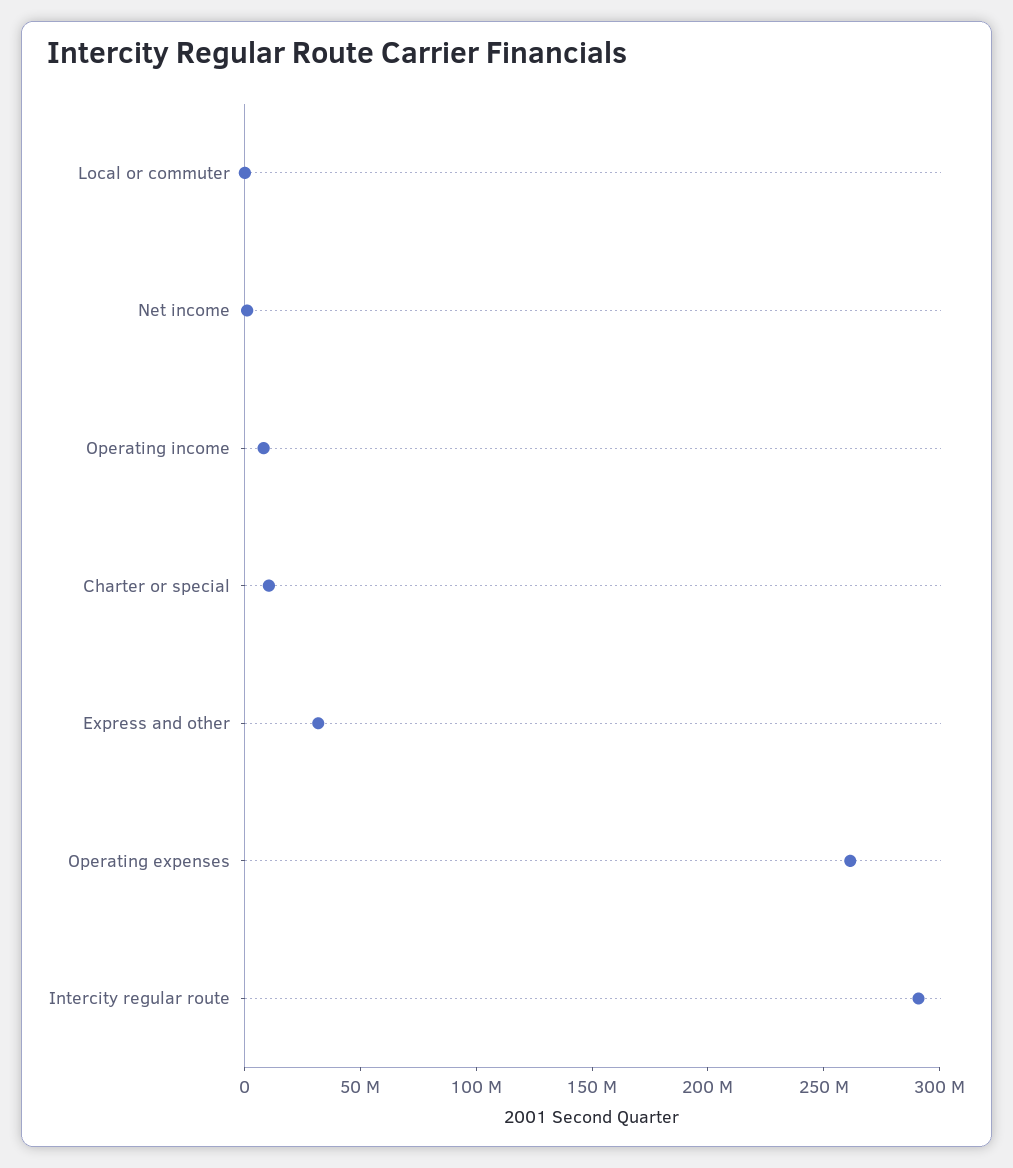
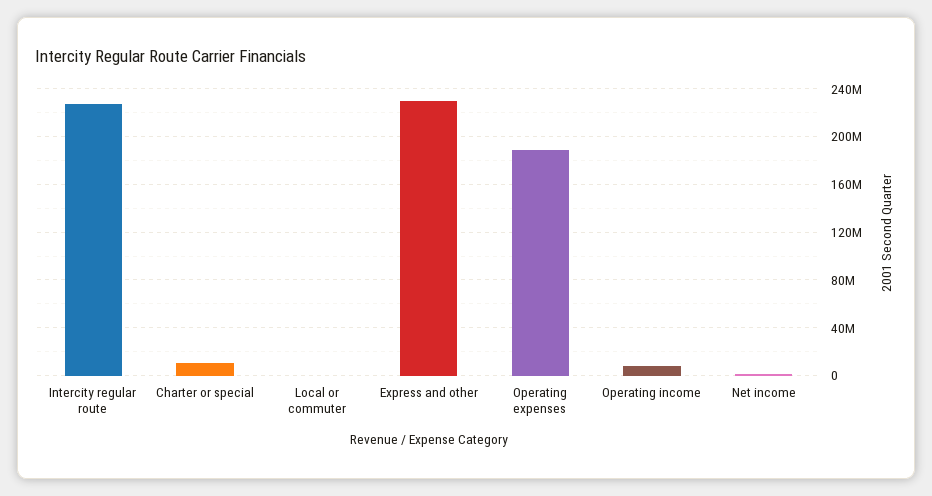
Express and other: 30000000 -> 230000000
Operating expenses: 260000000 -> 190000000
Intercity regular route: 290000000 -> 230000000

